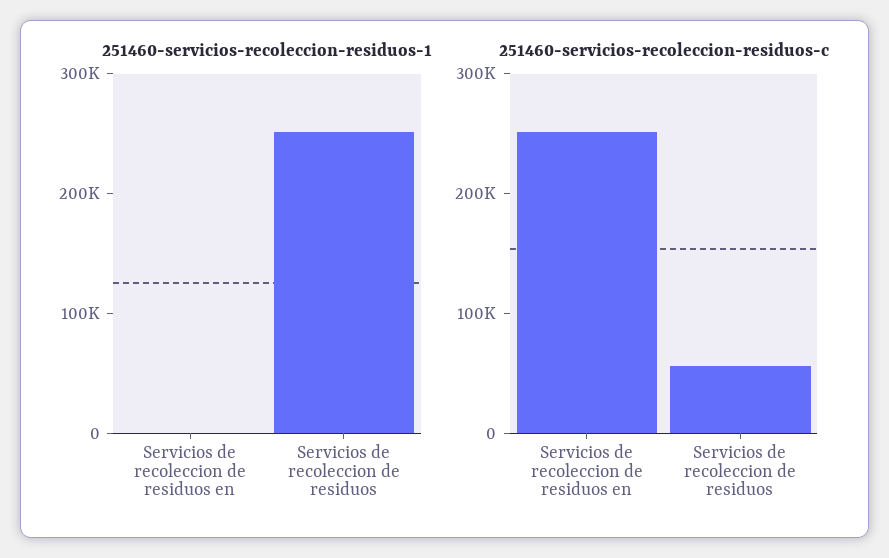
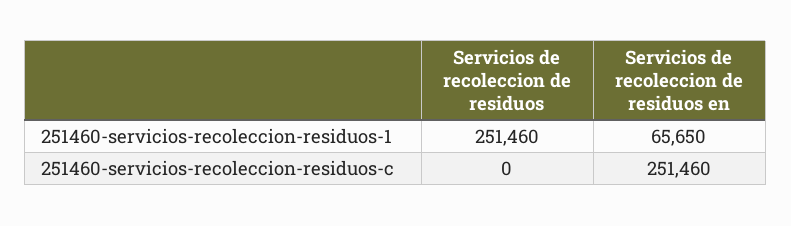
251460-servicios-recoleccion-residuos-1, Servicios de recoleccion de residuos en: 0 -> 65650
251460-servicios-recoleccion-residuos-c, Servicios de recoleccion de residuos: 60000 -> 0

